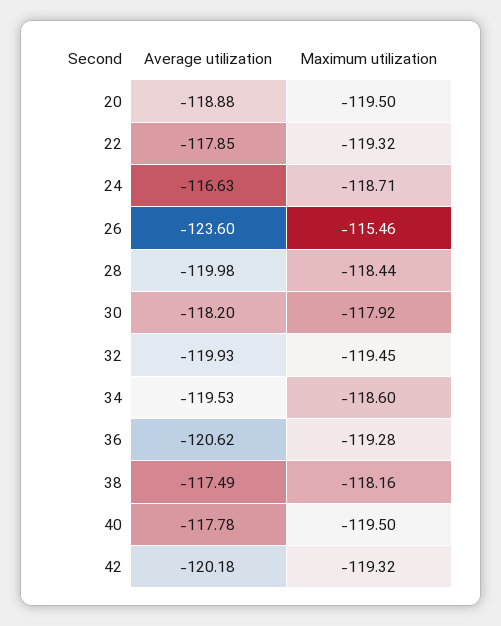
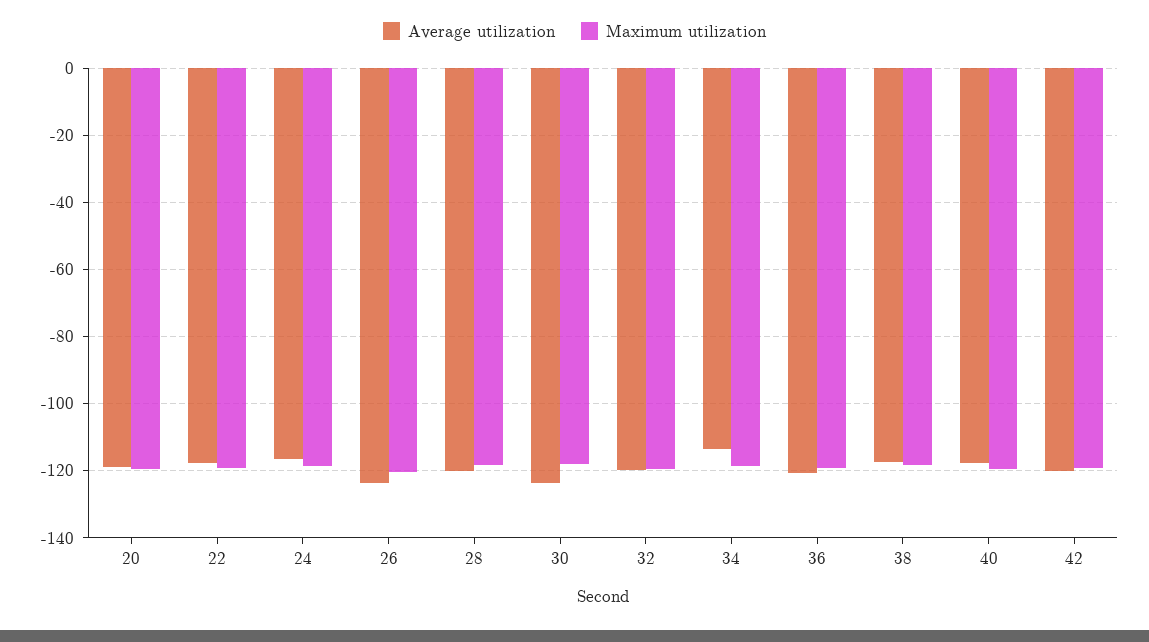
Maximum utilization, 26: -115.46 -> -120
Average utilization, 30: -118.2 -> -124
Average utilization, 34: -119.53 -> -114

